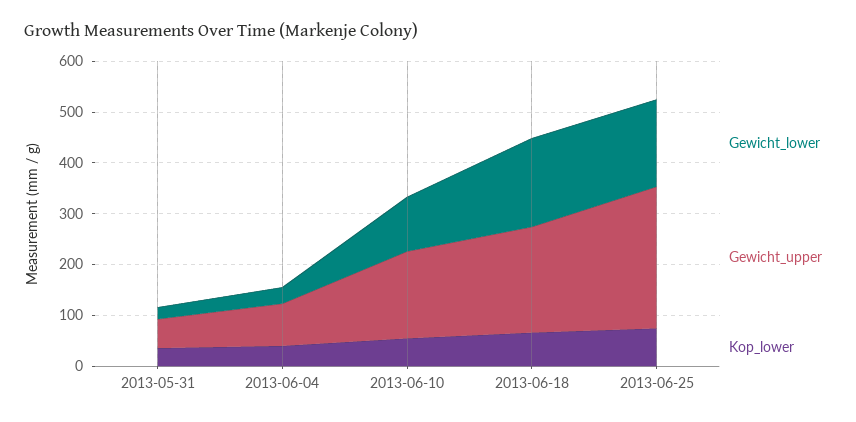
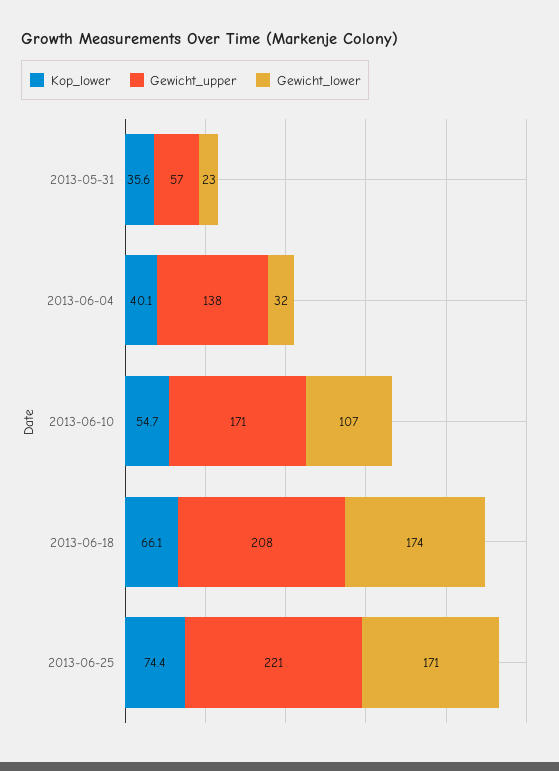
Gewicht_upper, 2013-06-04: 80 -> 138
Gewicht_upper, 2013-06-25: 280 -> 221

